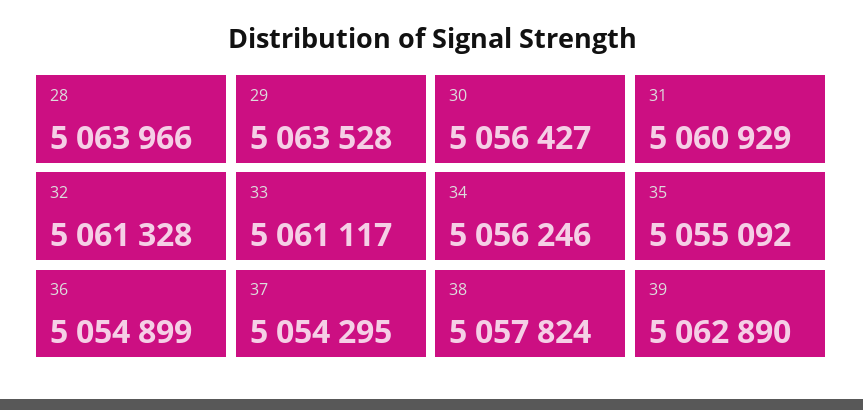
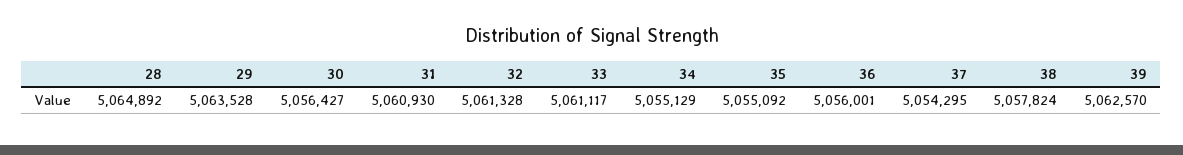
28: 5063966 -> 5064892
31: 5060929 -> 5060930
34: 5056246 -> 5055129
36: 5054899 -> 5056001
39: 5062890 -> 5062570

